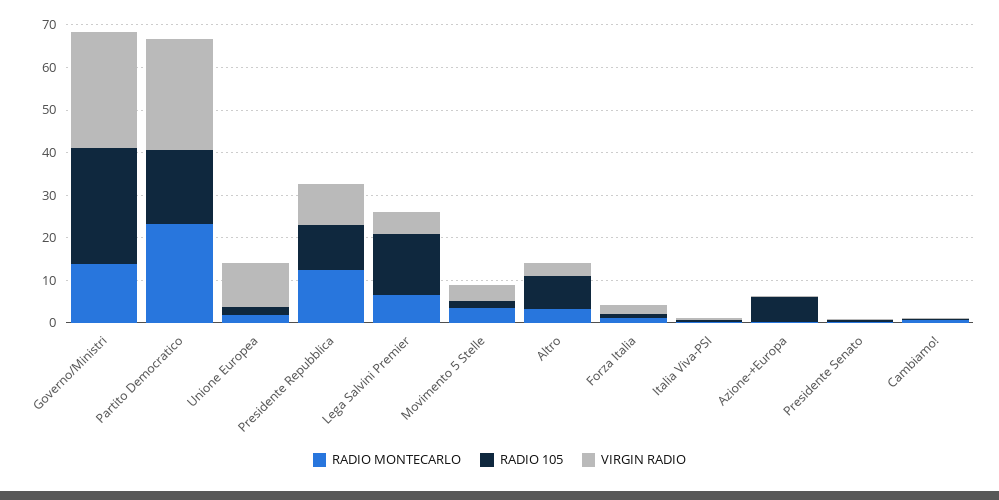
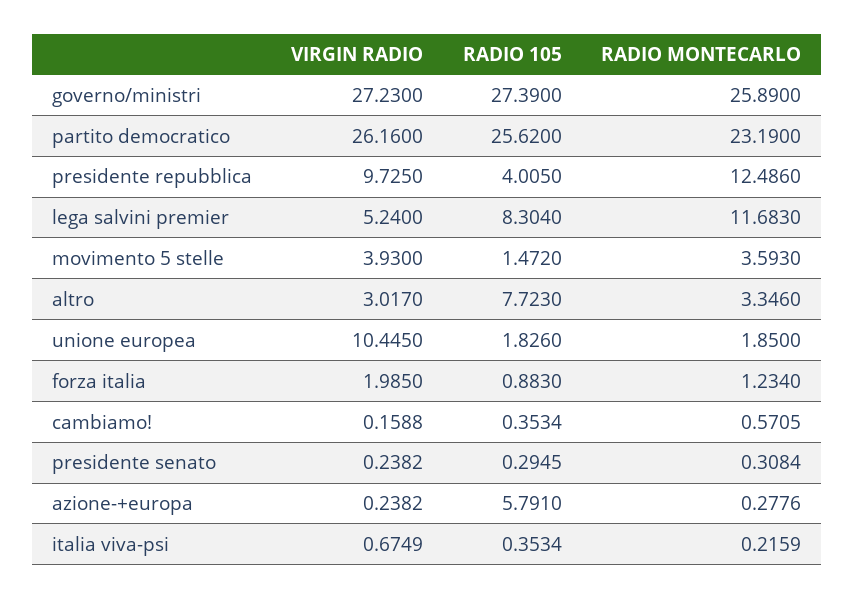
RADIO MONTECARLO, Governo/Ministri: 14 -> 25.89
RADIO 105, Partito Democratico: 18 -> 25.62
RADIO 105, Presidente Repubblica: 10 -> 4.005
RADIO MONTECARLO, Lega Salvini Premier: 6 -> 11.683
RADIO 105, Lega Salvini Premier: 14 -> 8.304

